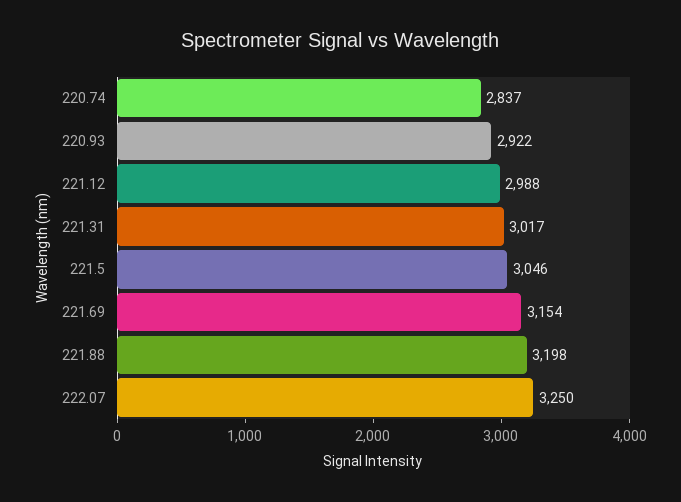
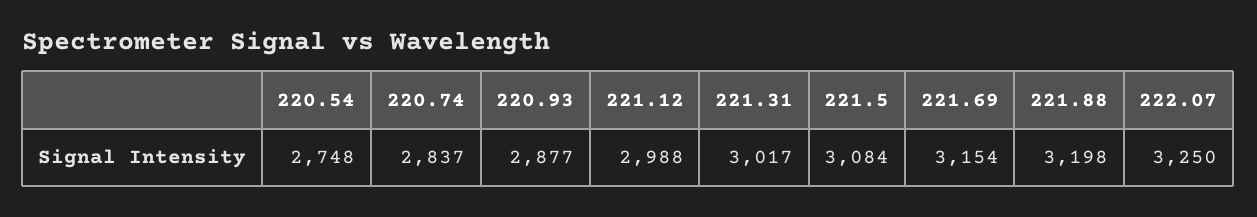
220.93: 2922 -> 2877
221.5: 3046 -> 3084
220.54: none -> 2748

